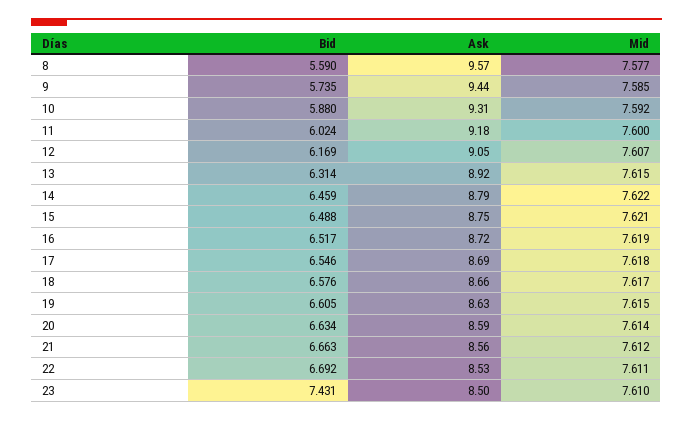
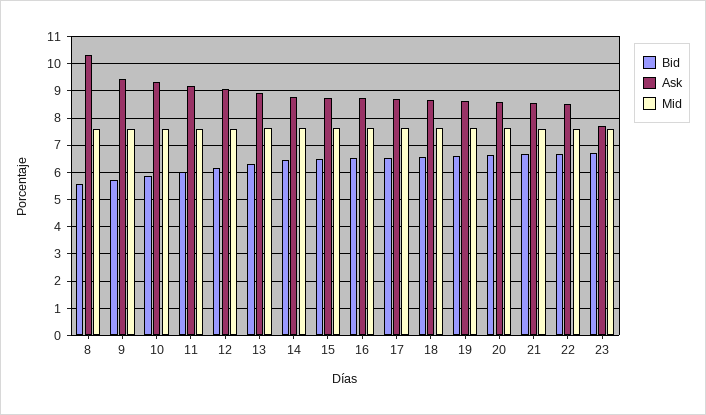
Ask, 8: 9.57 -> 10.25
Bid, 23: 7.431 -> 6.75
Ask, 23: 8.5 -> 7.75

